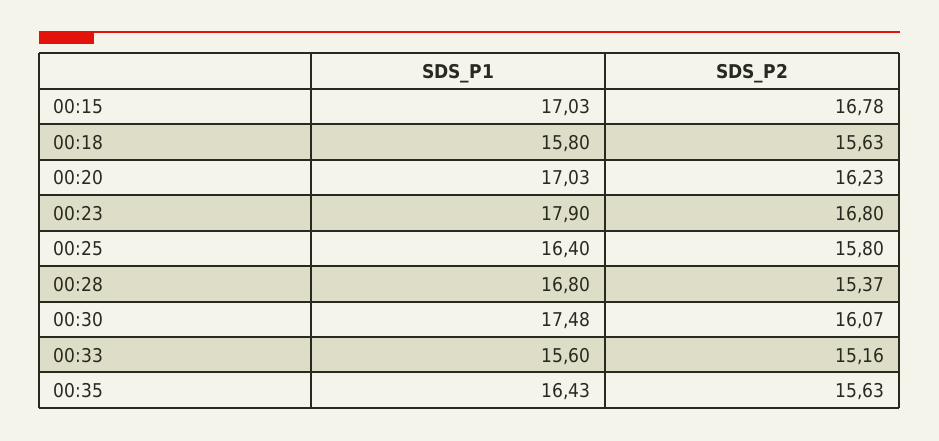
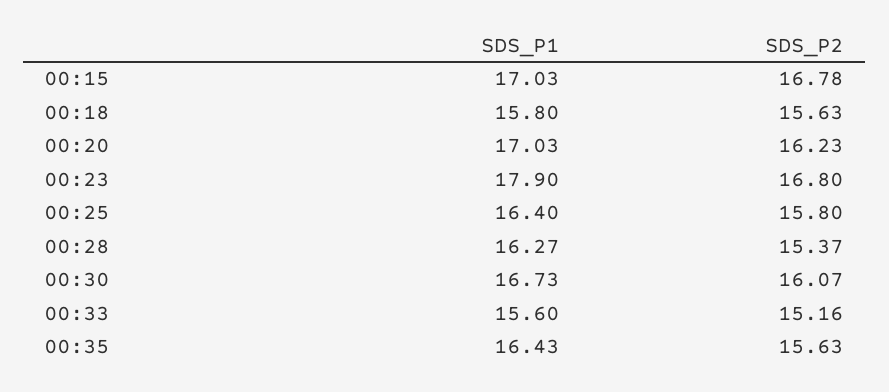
SDS_P1, 00:28: 16.8 -> 16.27
SDS_P1, 00:30: 17.48 -> 16.73

